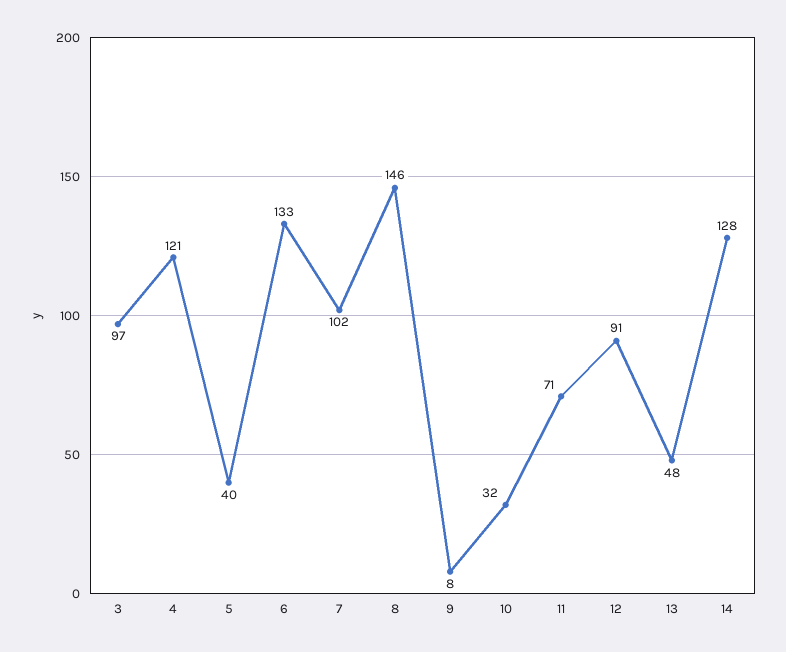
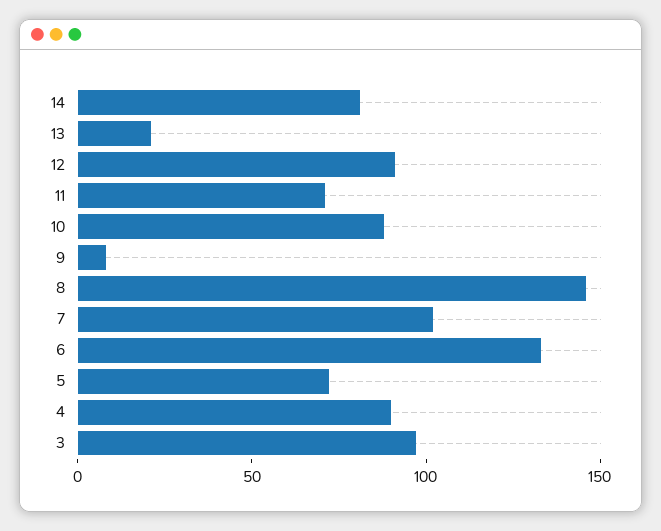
4: 121 -> 90
5: 40 -> 70
10: 32 -> 90
13: 48 -> 20
14: 128 -> 80

